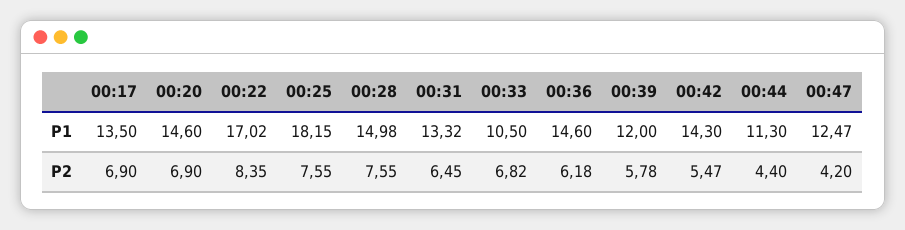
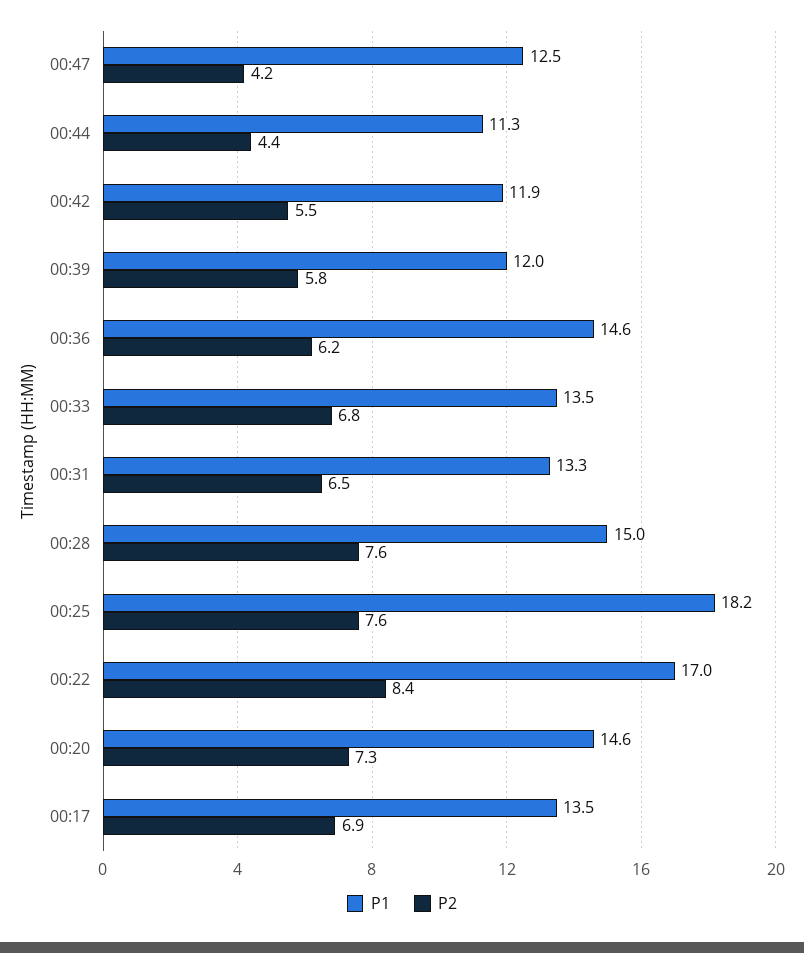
P1, 00:33: 10.5 -> 13.5
P1, 00:42: 14.3 -> 11.9
P2, 00:20: 6.9 -> 7.3

